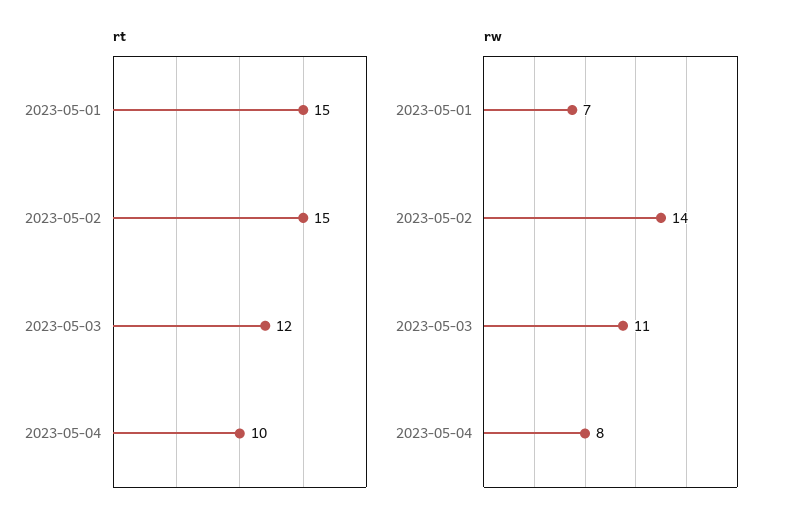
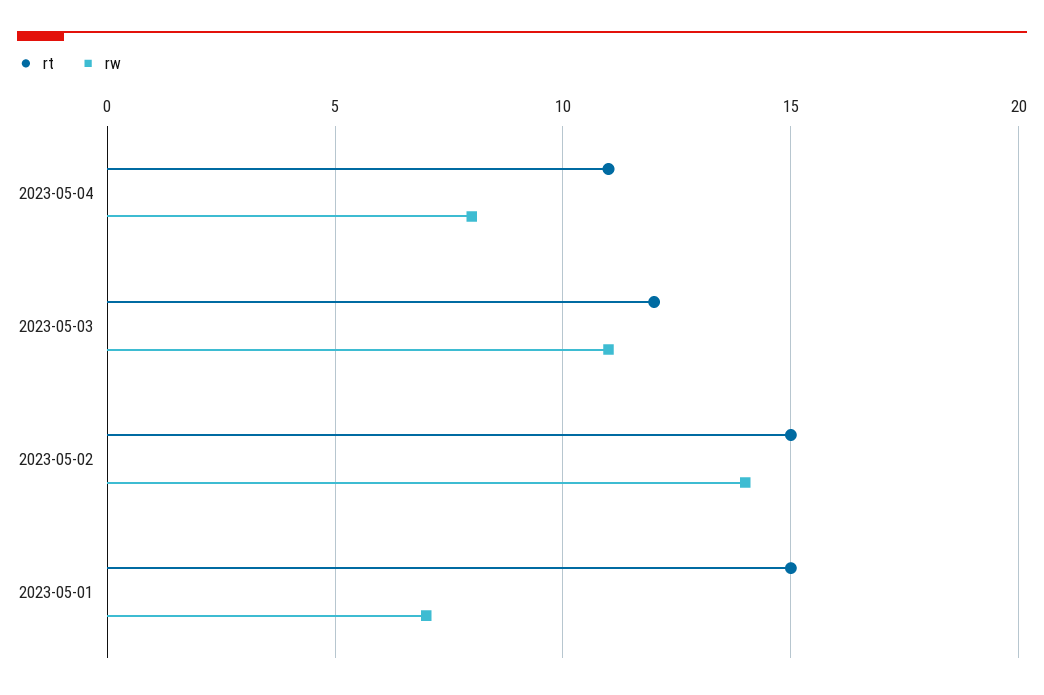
rt, 2023-05-04: 10 -> 11

